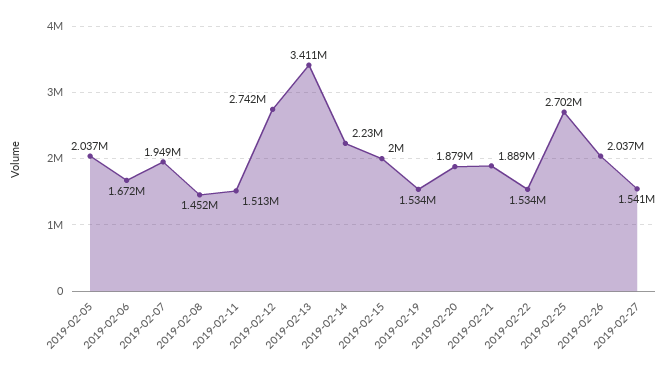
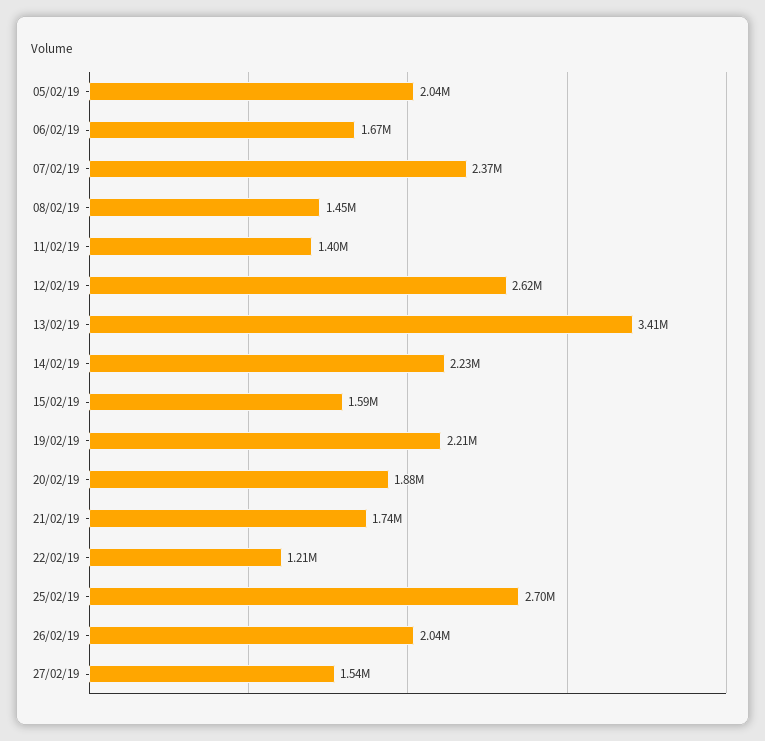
2019-02-07: 1949000 -> 2370000
2019-02-11: 1513000 -> 1400000
2019-02-12: 2742000 -> 2620000
2019-02-15: 2000000 -> 1590000
2019-02-19: 1534000 -> 2210000
2019-02-21: 1889000 -> 1740000
2019-02-22: 1534000 -> 1210000

